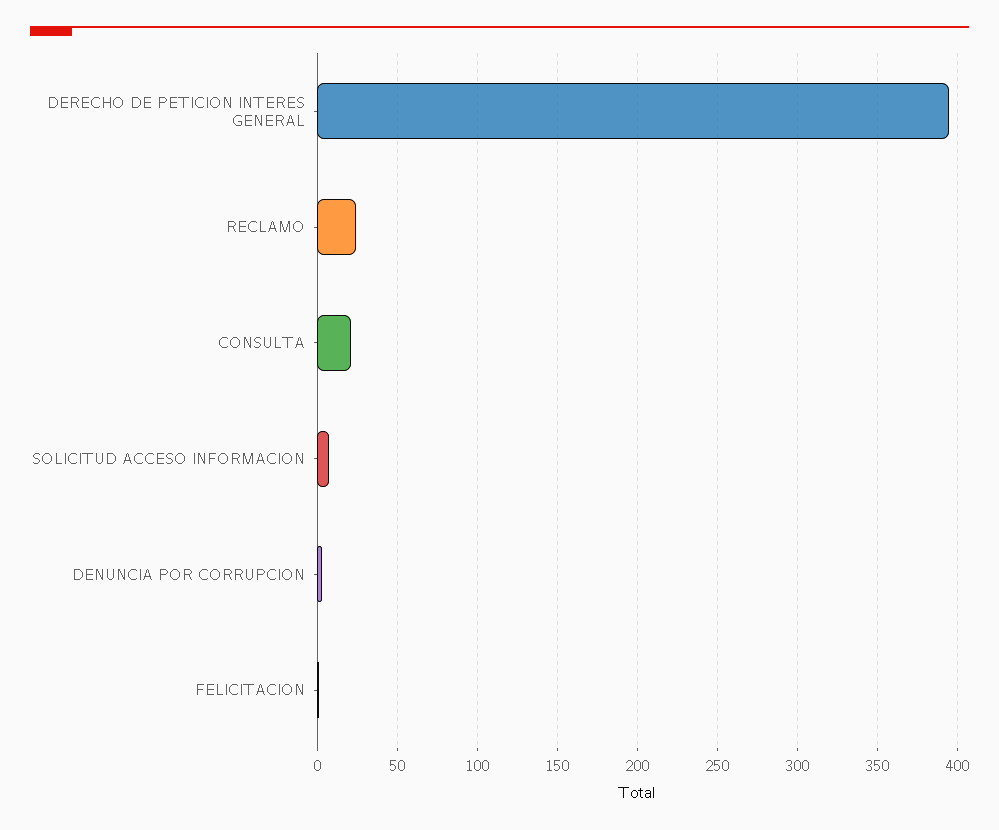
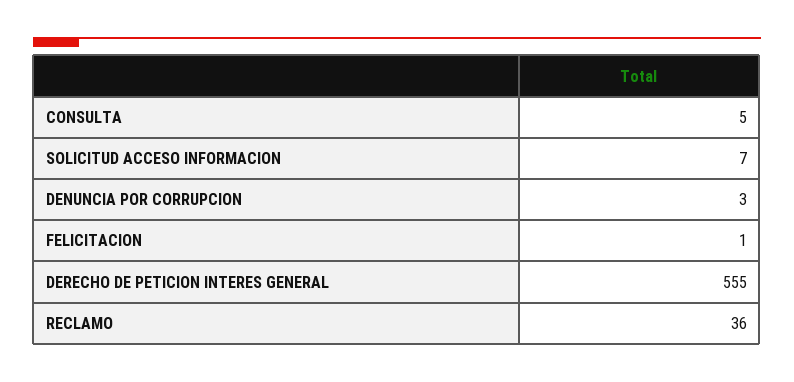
DERECHO DE PETICION INTERES GENERAL: 395 -> 555
RECLAMO: 25 -> 36
CONSULTA: 20 -> 5

